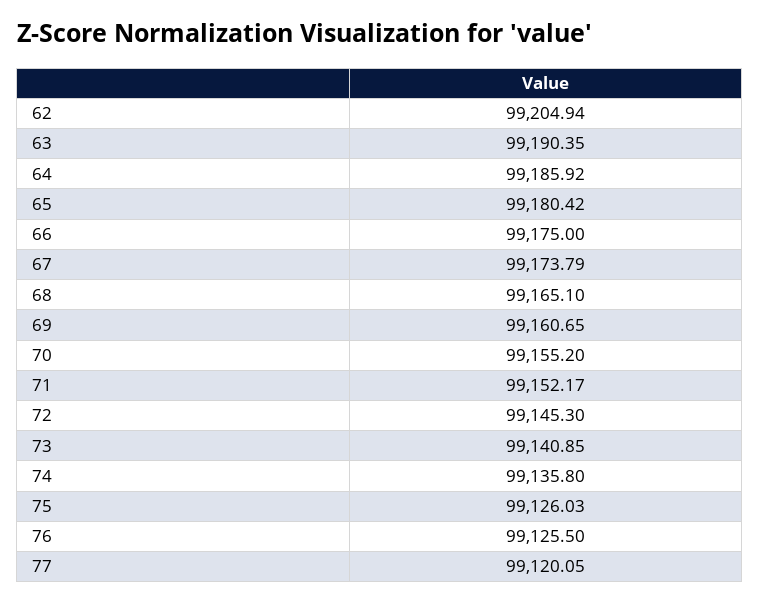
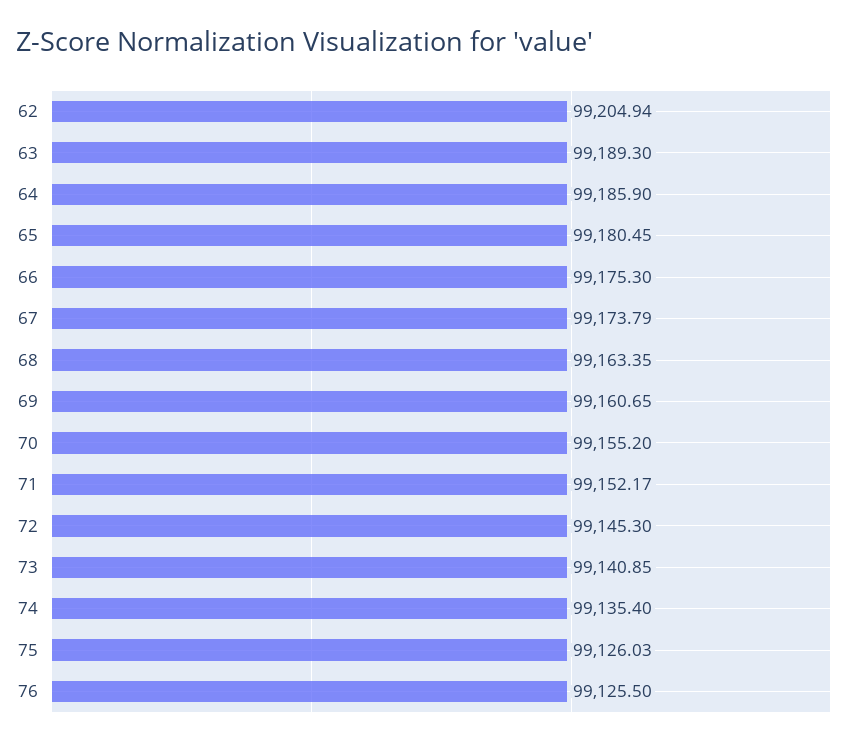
63: 99190.35 -> 99189.3
64: 99185.92 -> 99185.9
65: 99180.42 -> 99180.45
66: 99175 -> 99175.3
68: 99165.1 -> 99163.35
74: 99135.8 -> 99135.4
77: 99120.05 -> none

